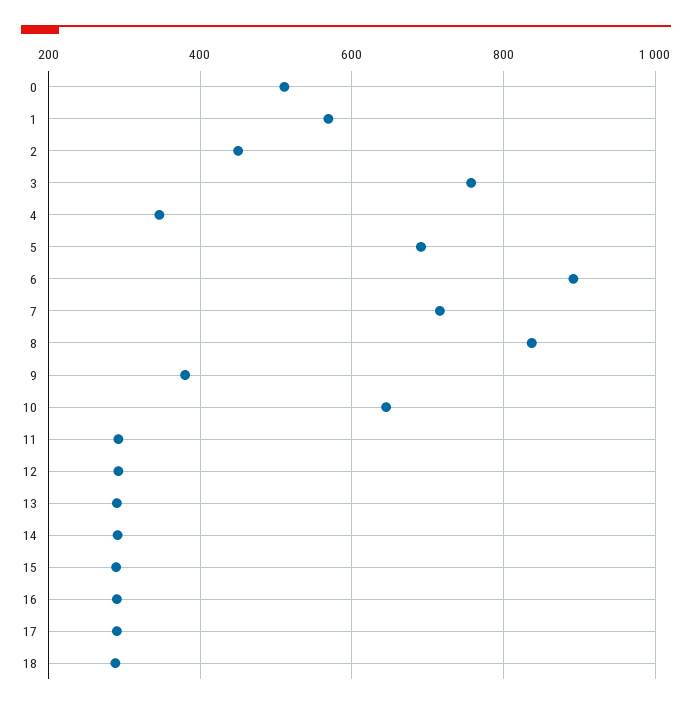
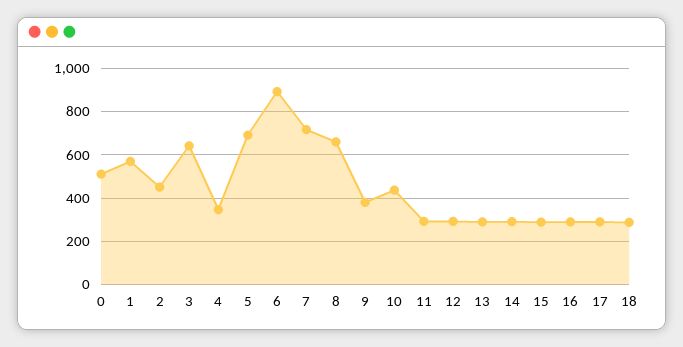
3: 760 -> 650
8: 840 -> 650
10: 640 -> 450

